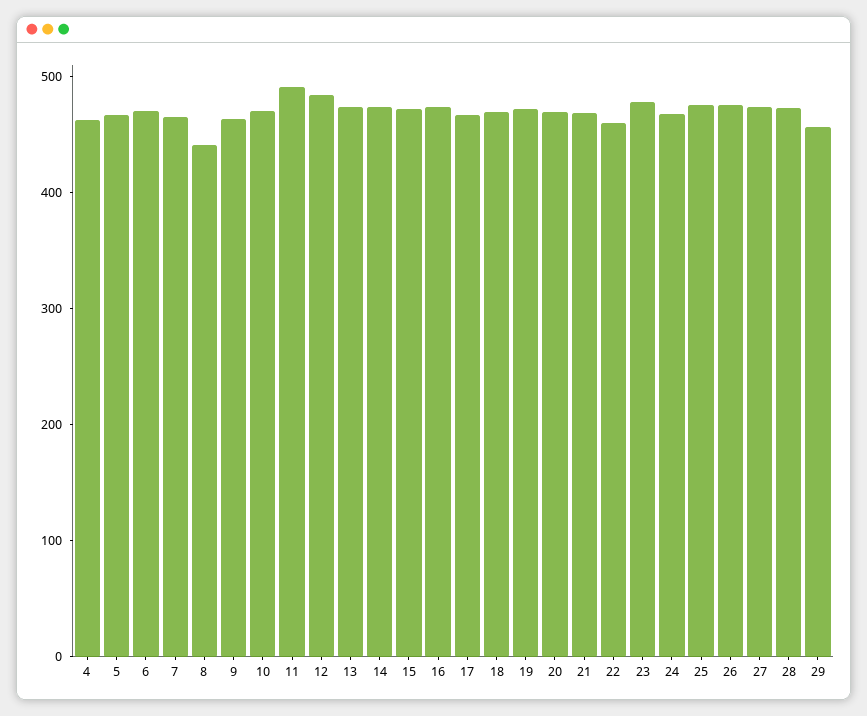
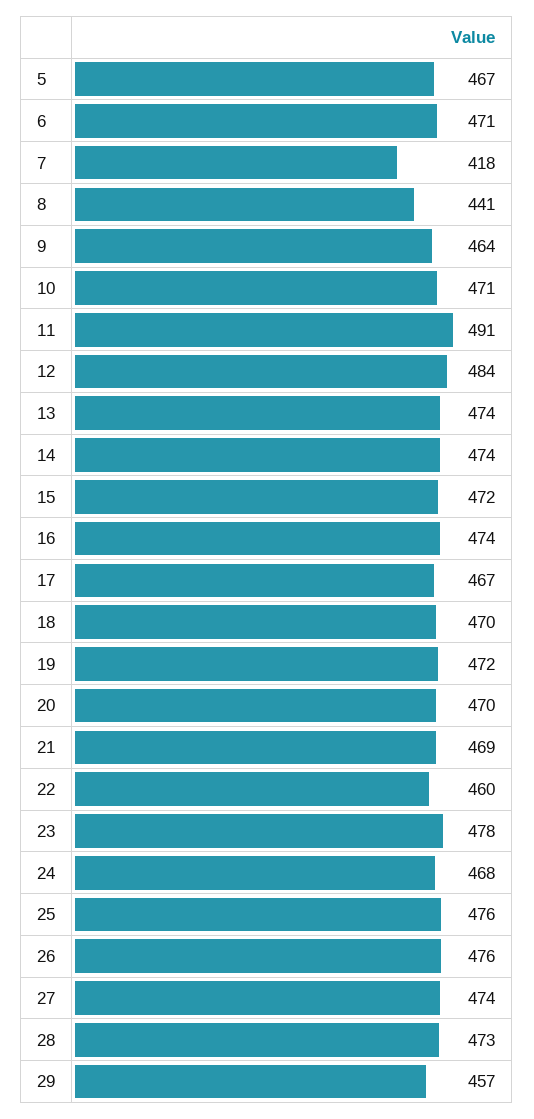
4: 460 -> none
7: 460 -> 418

